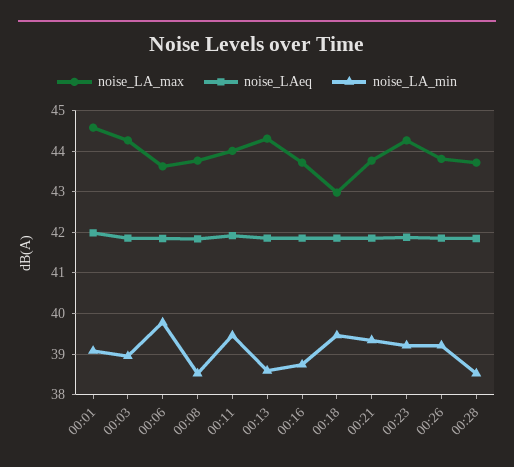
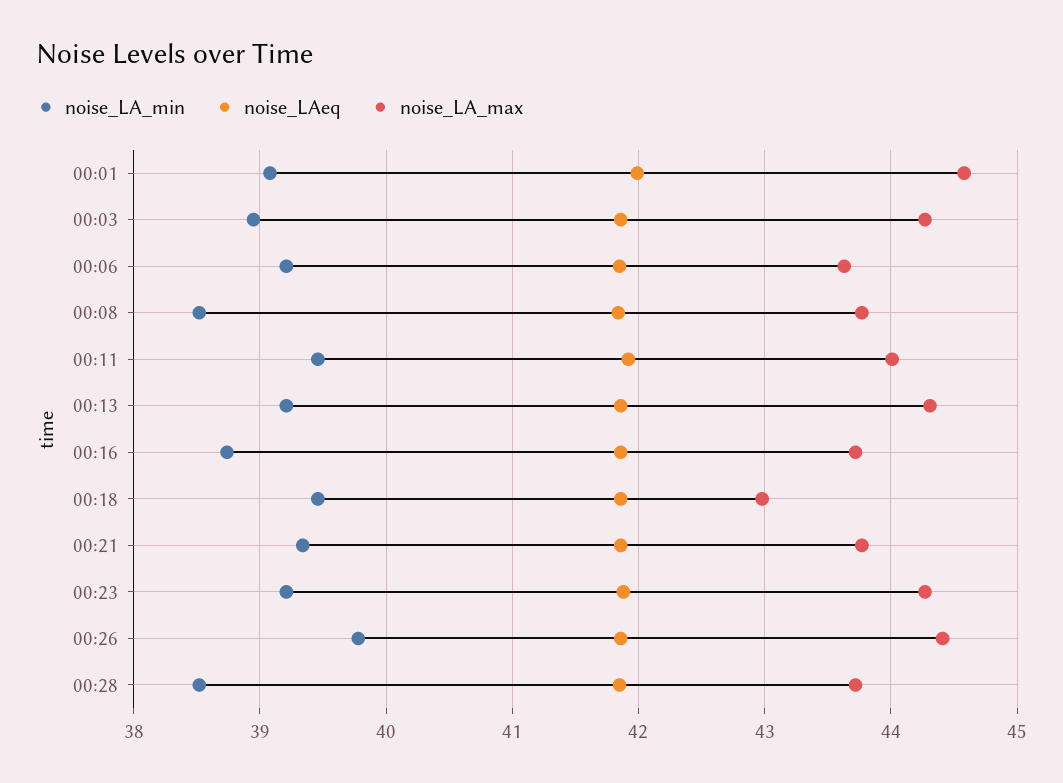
noise_LA_min, 00:06: 39.8 -> 39.2
noise_LA_min, 00:13: 38.6 -> 39.2
noise_LA_max, 00:26: 43.8 -> 44.4
noise_LA_min, 00:26: 39.2 -> 39.8

